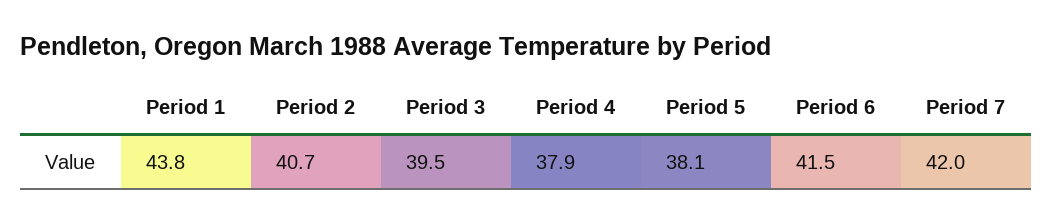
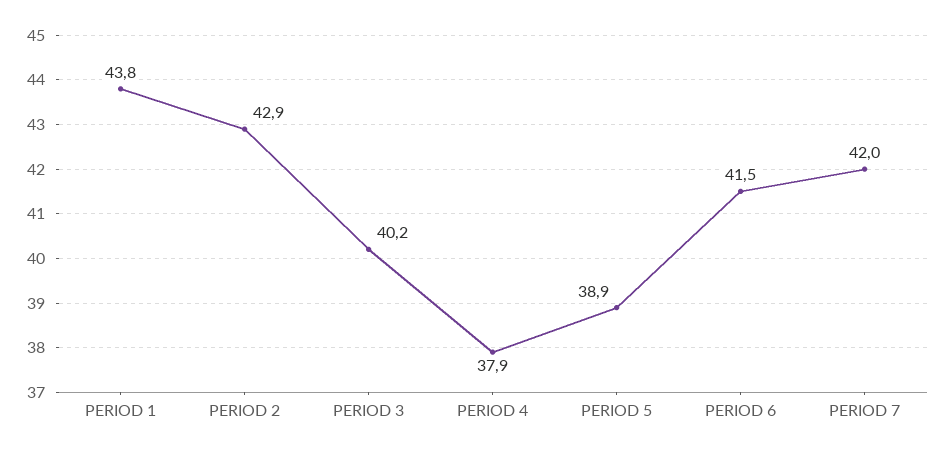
Period 2: 40.7 -> 42.9
Period 3: 39.5 -> 40.2
Period 5: 38.1 -> 38.9

